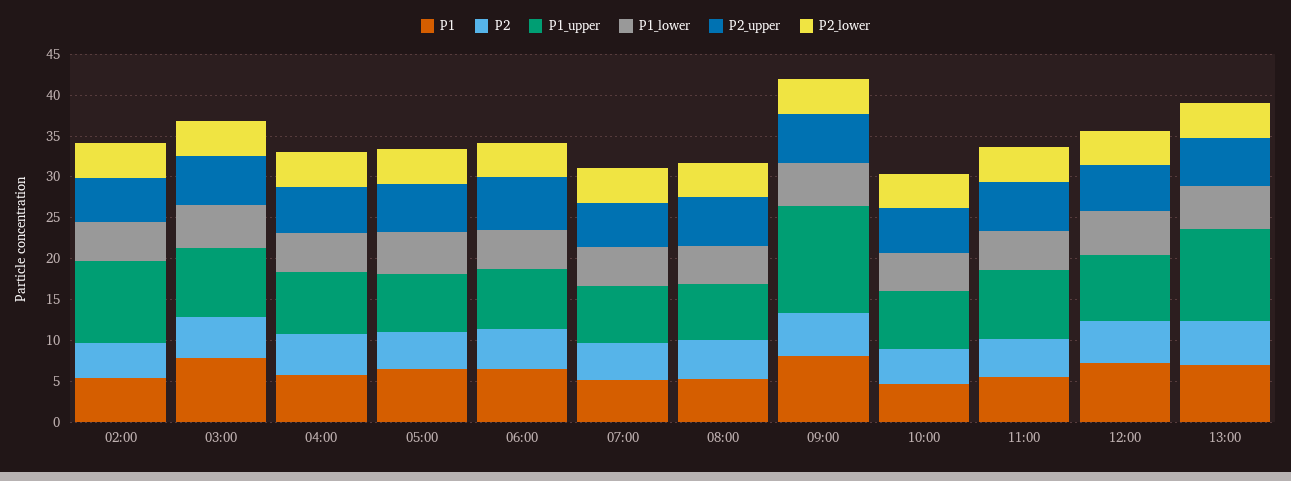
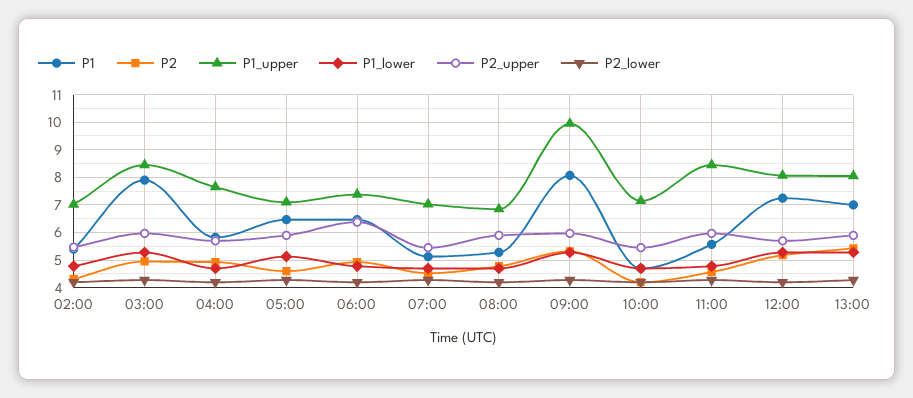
P1_upper, 02:00: 10 -> 7
P1_upper, 09:00: 13 -> 10
P1_upper, 13:00: 11 -> 8

